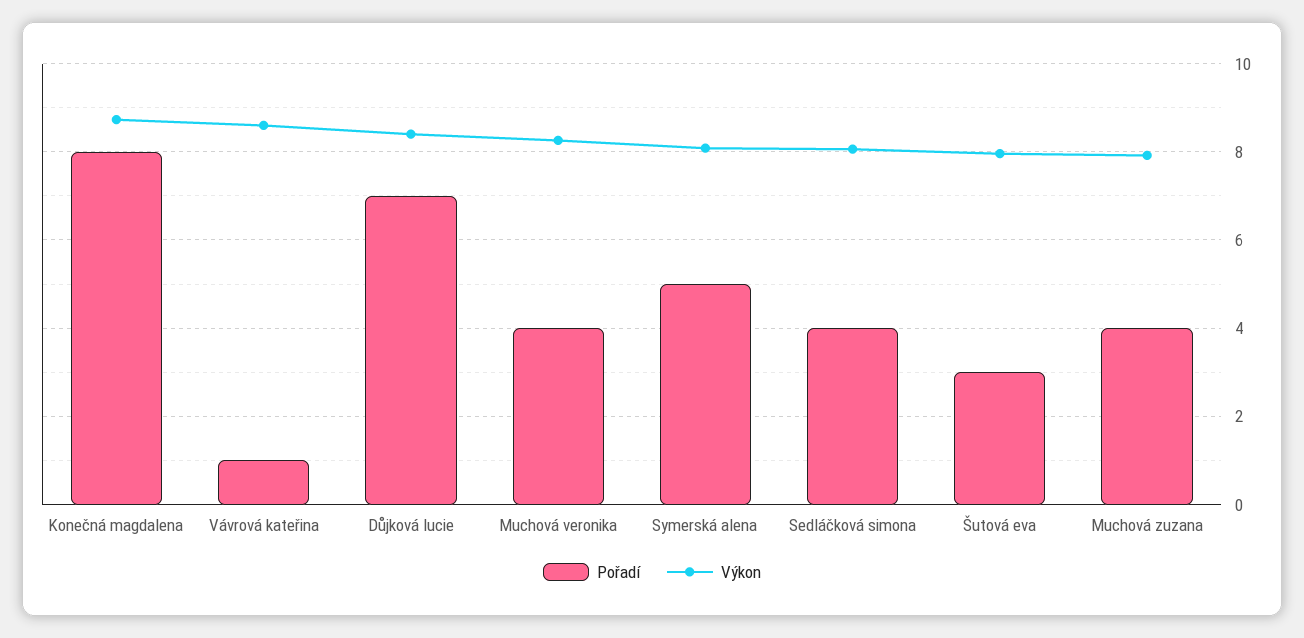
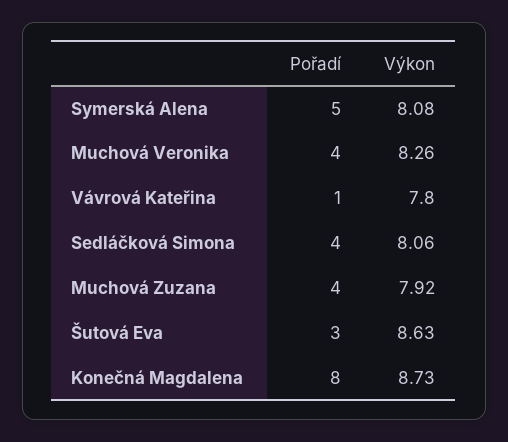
Výkon, Vávrová kateřina: 8.6 -> 7.8
Pořadí, Důjková lucie: 7 -> none
Výkon, Důjková lucie: 8.4 -> none
Výkon, Šutová eva: 8 -> 8.63

